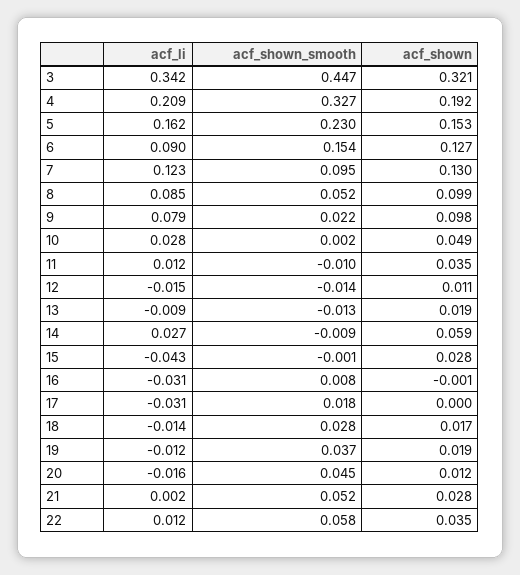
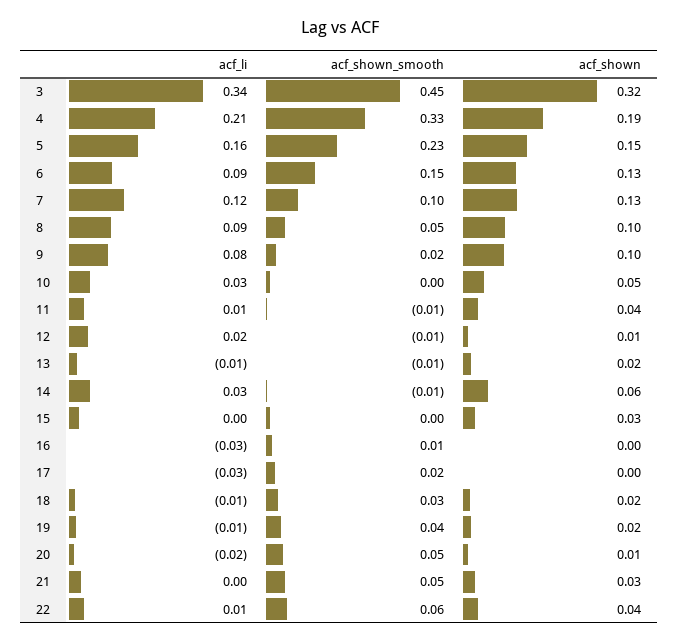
acf_li, 12: -0.015 -> 0.02
acf_li, 15: -0.043 -> 0

